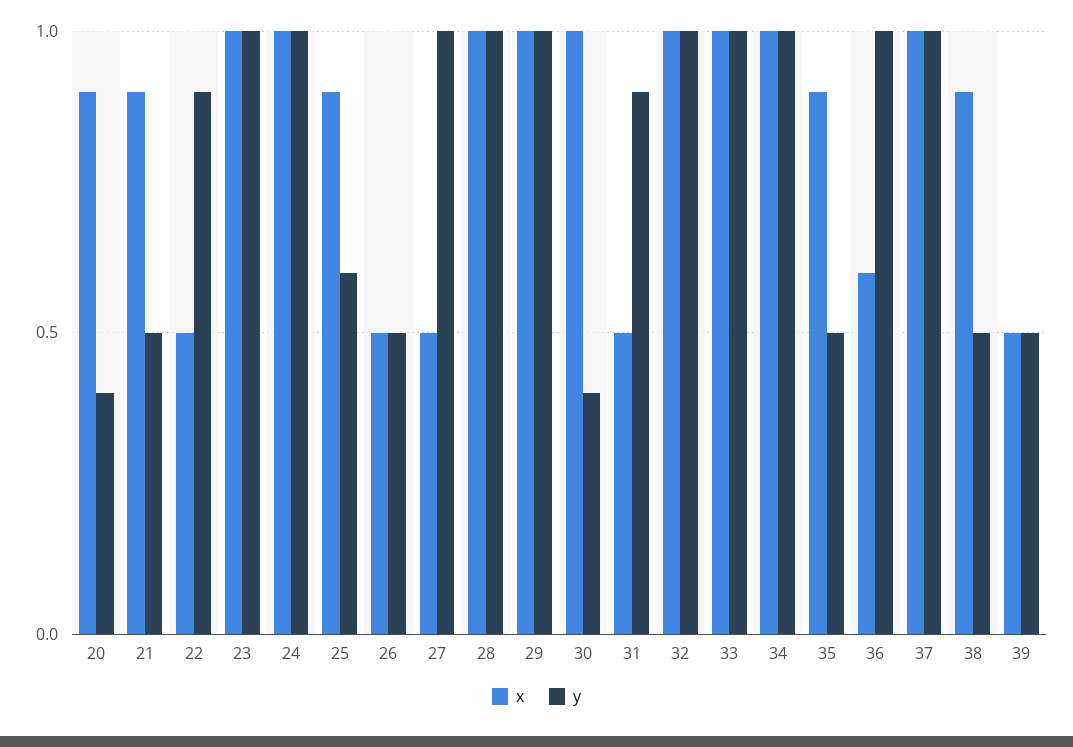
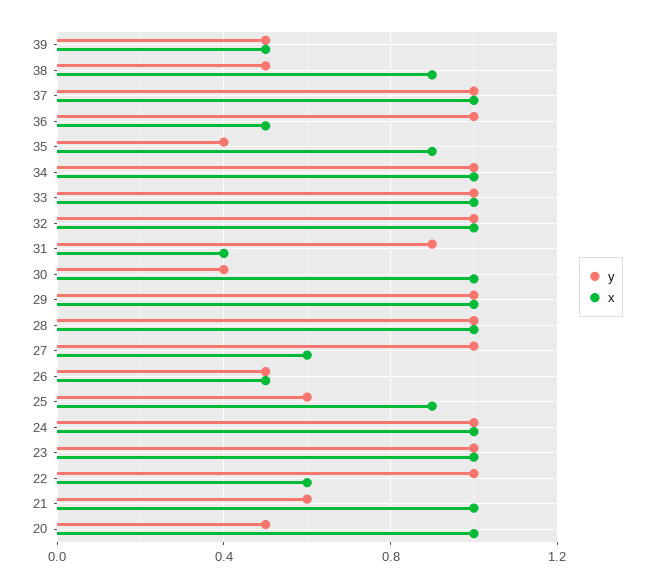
x, 20: 0.9 -> 1
y, 20: 0.4 -> 0.5
x, 21: 0.9 -> 1
y, 21: 0.5 -> 0.6
x, 22: 0.5 -> 0.6
y, 22: 0.9 -> 1
x, 27: 0.5 -> 0.6
x, 31: 0.5 -> 0.4
y, 35: 0.5 -> 0.4
x, 36: 0.6 -> 0.5

